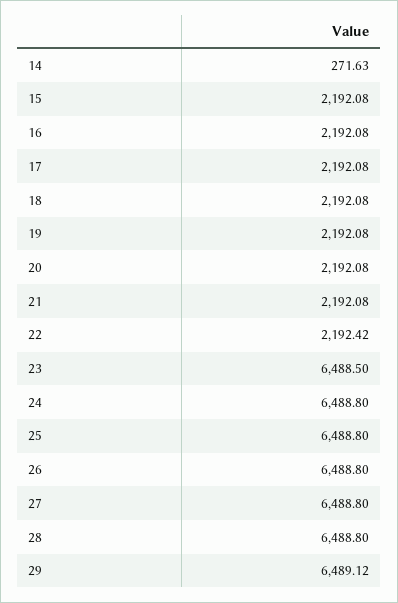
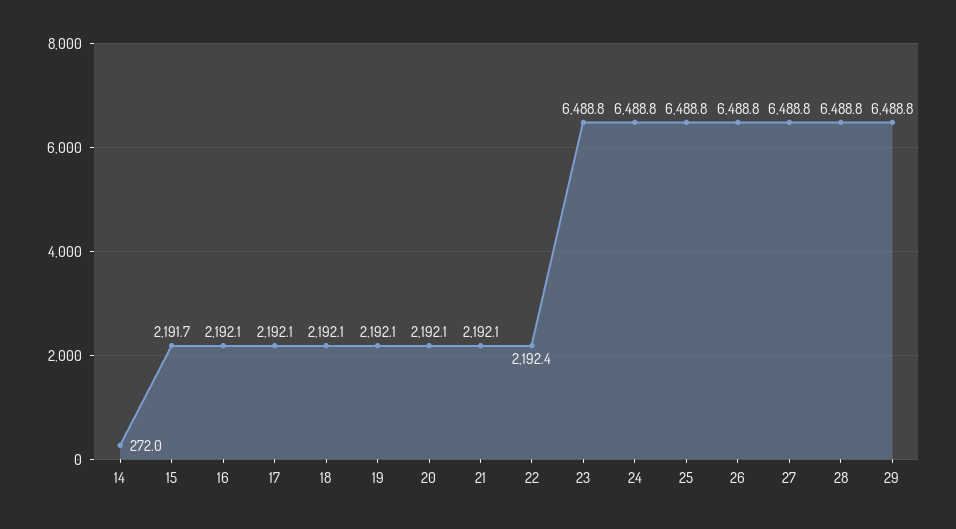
14: 271.63 -> 272
15: 2192.08 -> 2191.7
23: 6488.5 -> 6488.8
29: 6489.12 -> 6488.8

